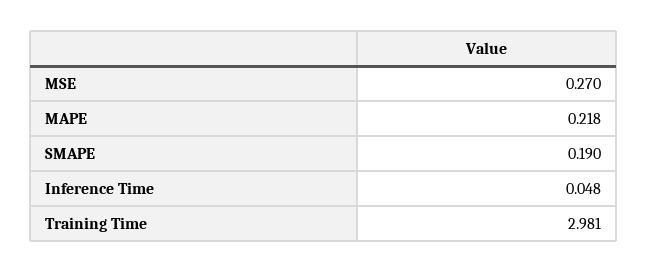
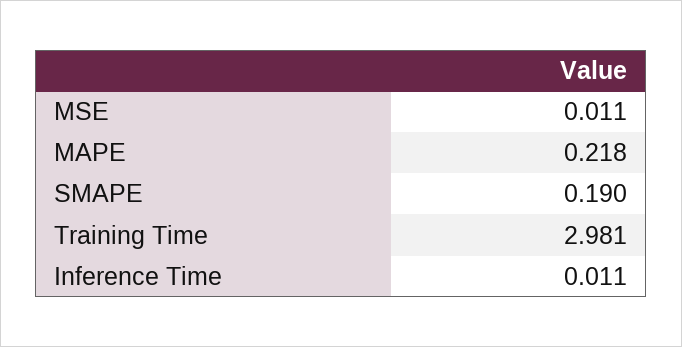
MSE: 0.27 -> 0.011
Inference Time: 0.048 -> 0.011

